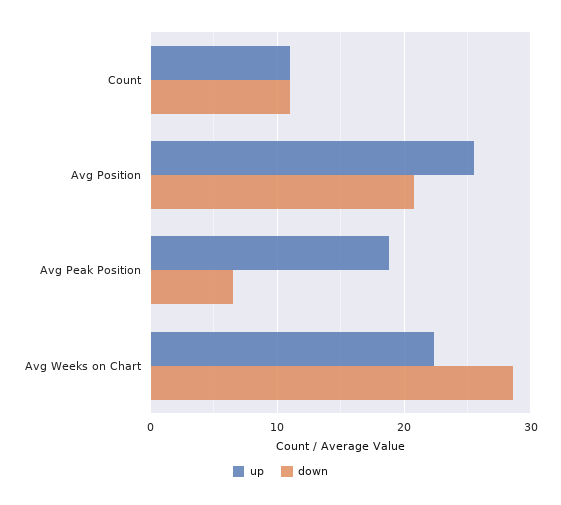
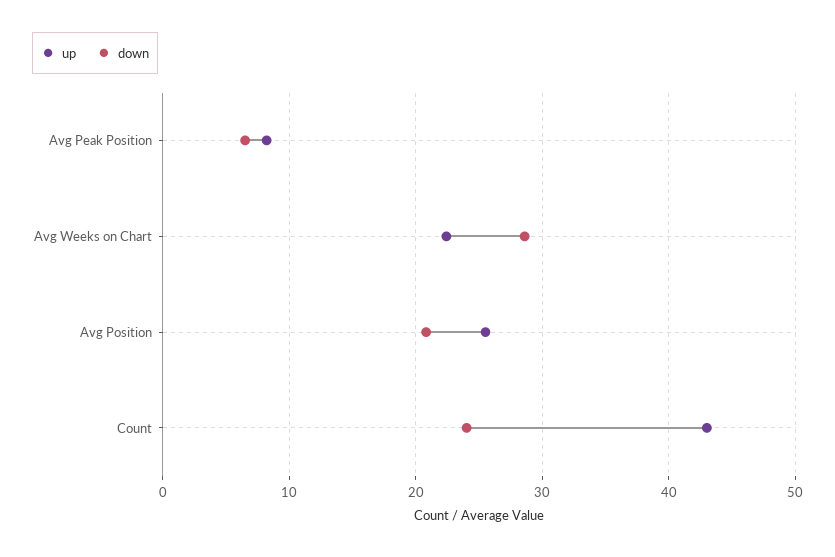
up, Count: 11 -> 43
down, Count: 11 -> 24
up, Avg Peak Position: 19 -> 8

